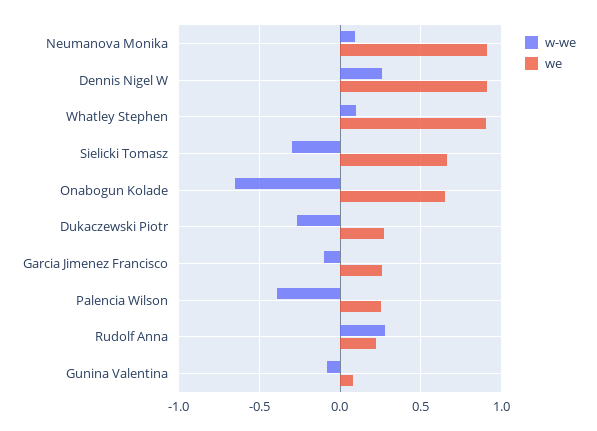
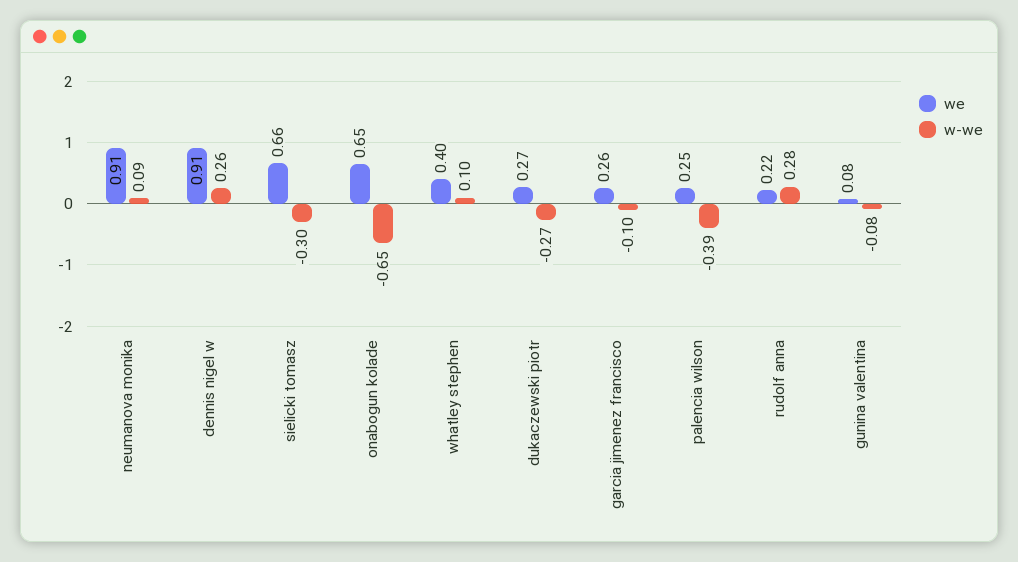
we, Whatley Stephen: 0.9 -> 0.4

